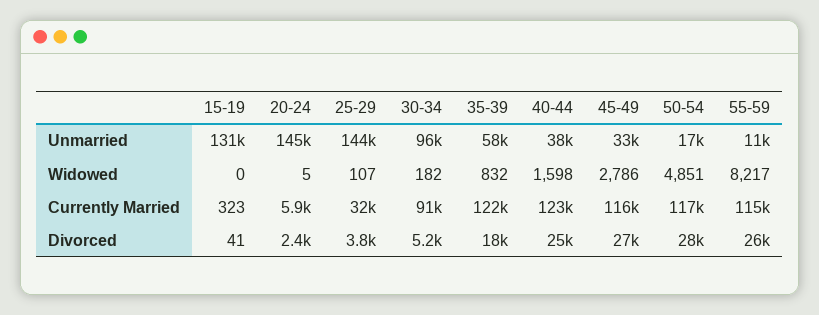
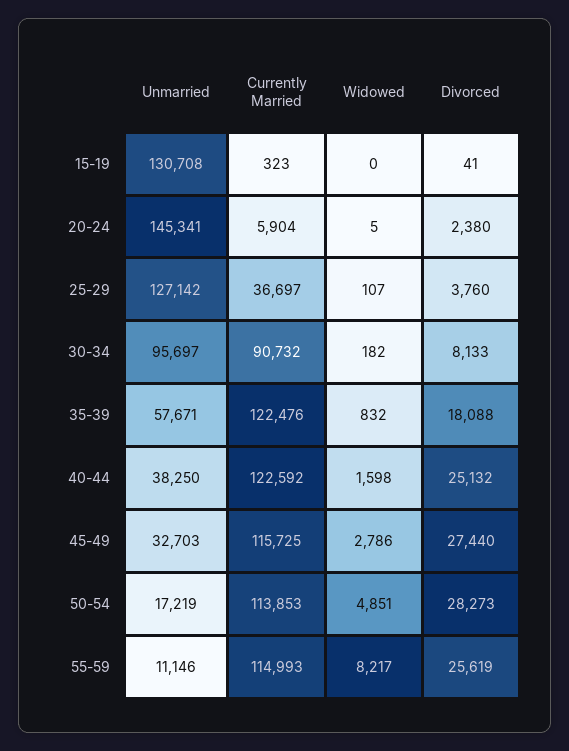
25-29, Unmarried: 144000 -> 127142
25-29, Currently Married: 32000 -> 36697
50-54, Currently Married: 117000 -> 113853
30-34, Divorced: 5200 -> 8133

